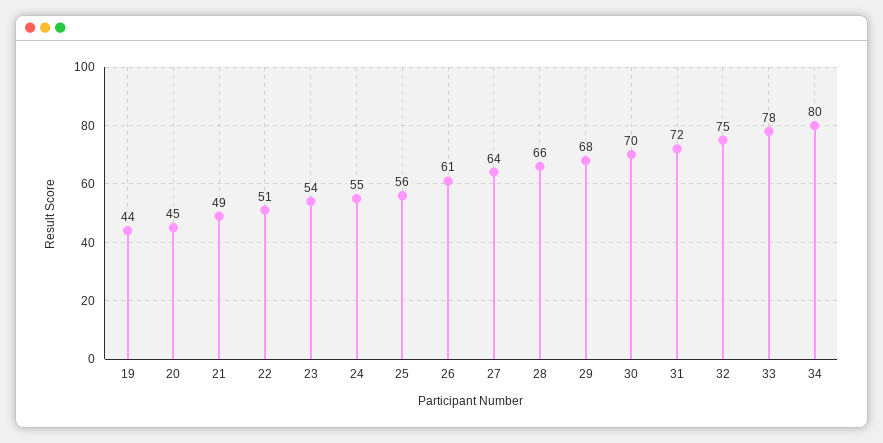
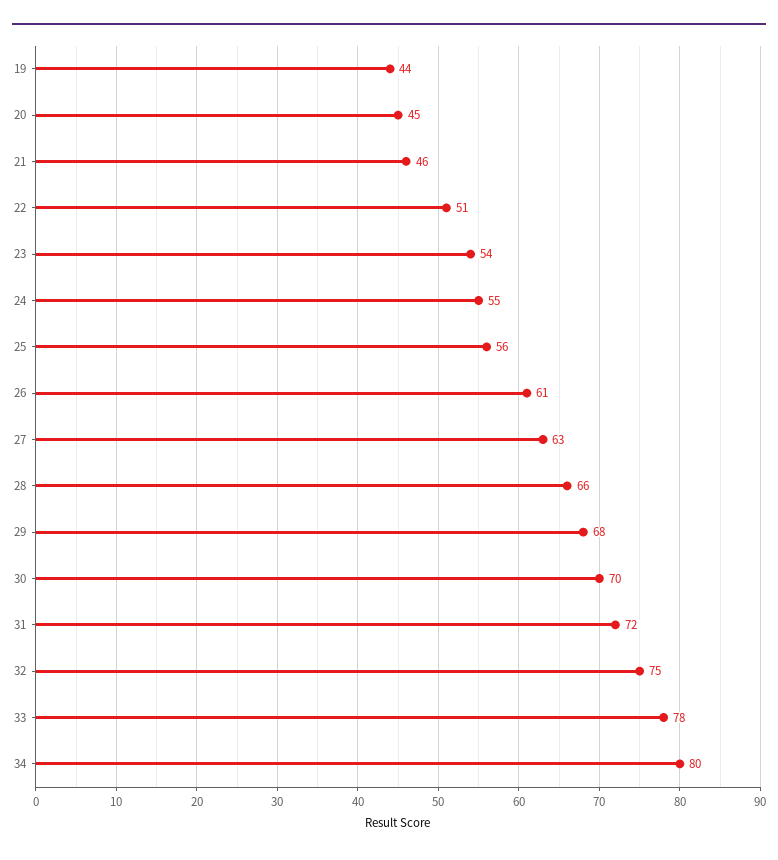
21: 49 -> 46
27: 64 -> 63

